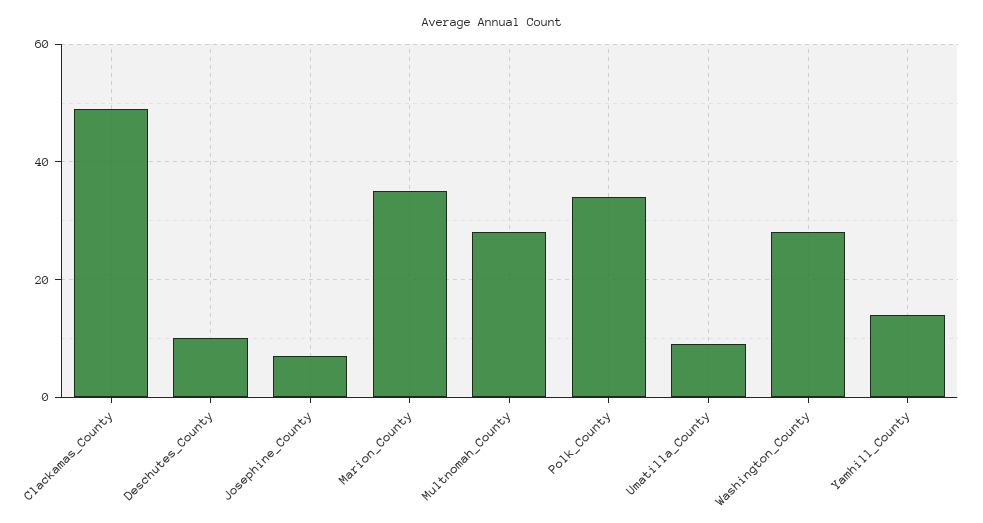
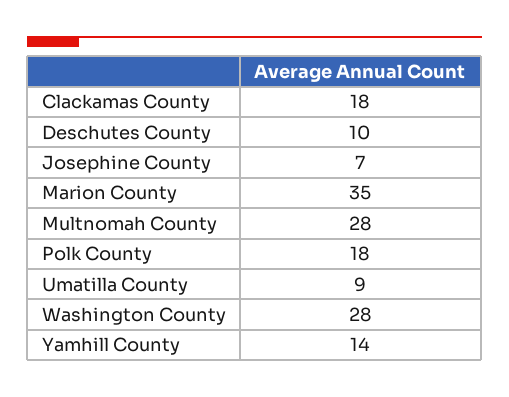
Clackamas_County: 50 -> 18
Polk_County: 35 -> 18

